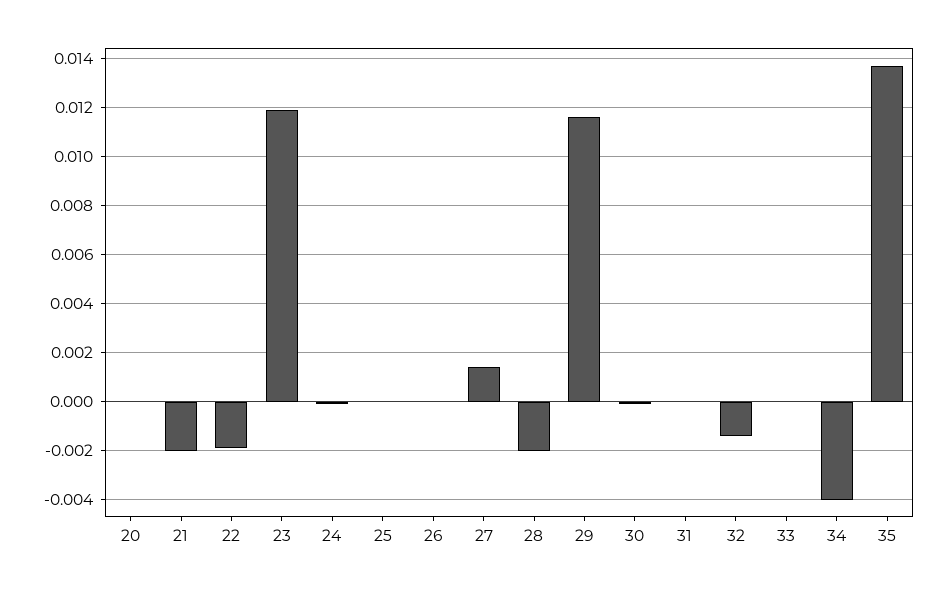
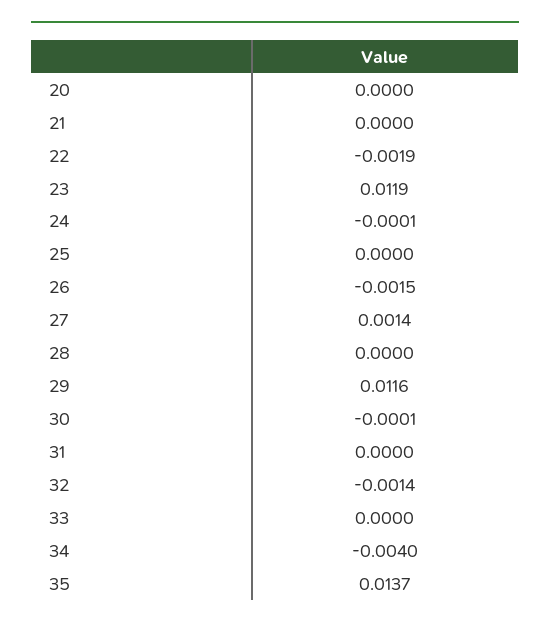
21: -0.002 -> 0
26: 0 -> -0.0015
28: -0.002 -> 0

